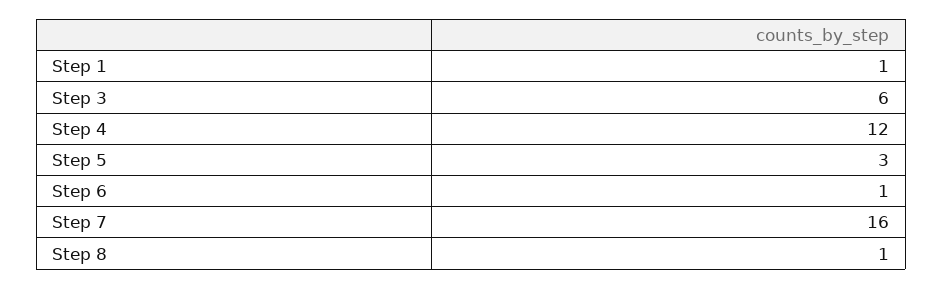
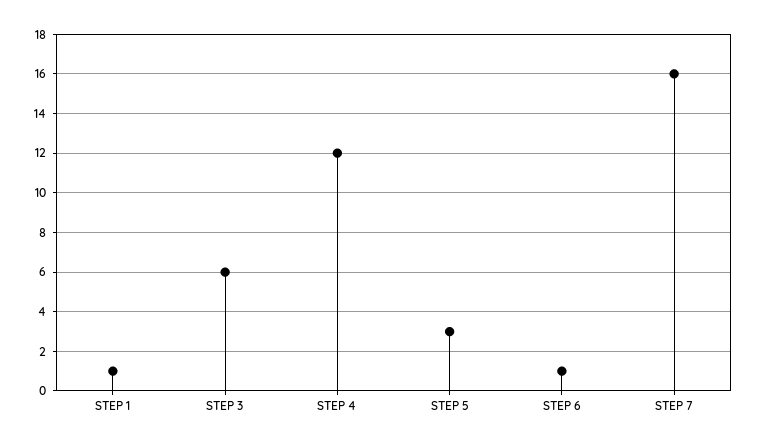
Step 8: 1 -> none

